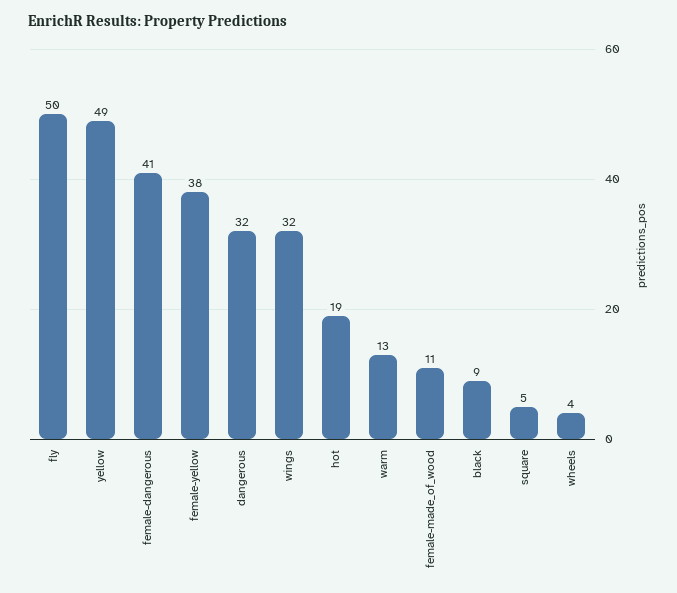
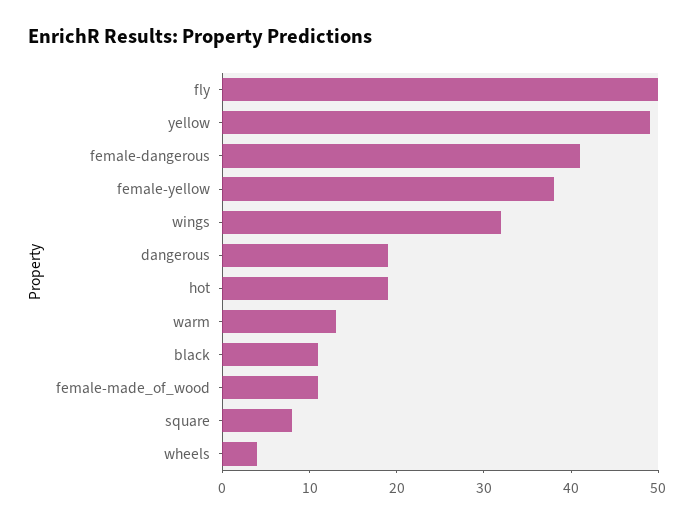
dangerous: 32 -> 19
black: 9 -> 11
square: 5 -> 8

